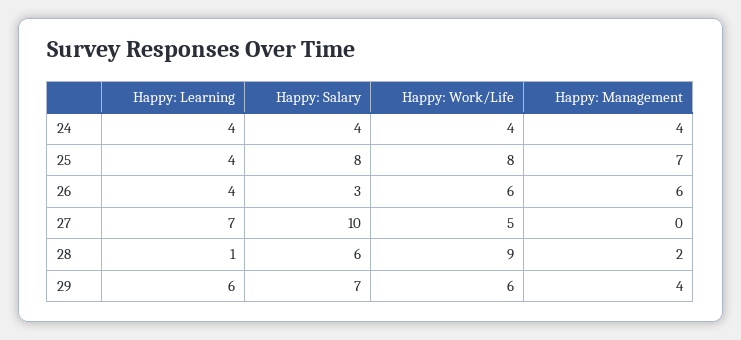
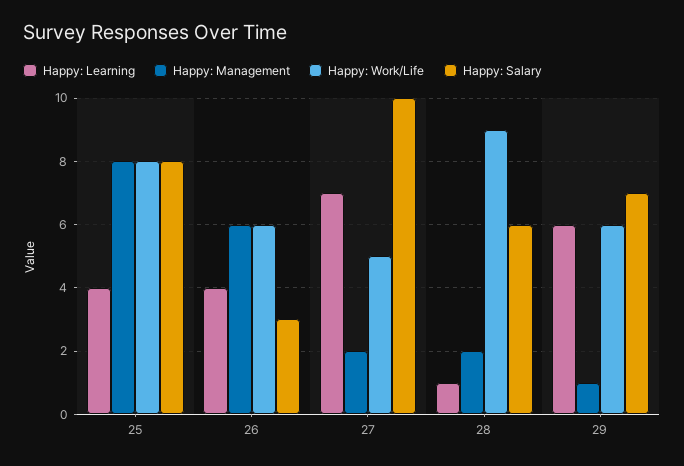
Happy: Learning, 24: 4 -> none
Happy: Salary, 24: 4 -> none
Happy: Work/Life, 24: 4 -> none
Happy: Management, 24: 4 -> none
Happy: Management, 25: 7 -> 8
Happy: Management, 27: 0 -> 2
Happy: Management, 29: 4 -> 1

